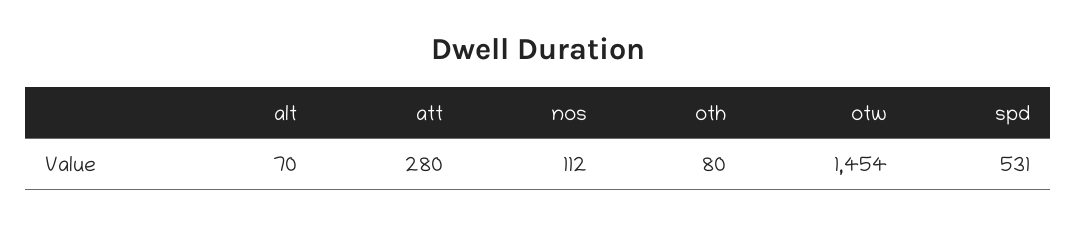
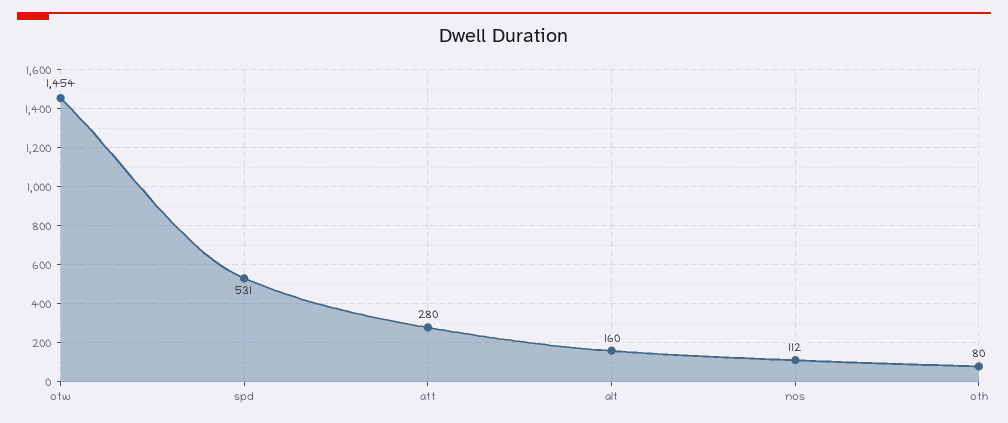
alt: 70 -> 160

